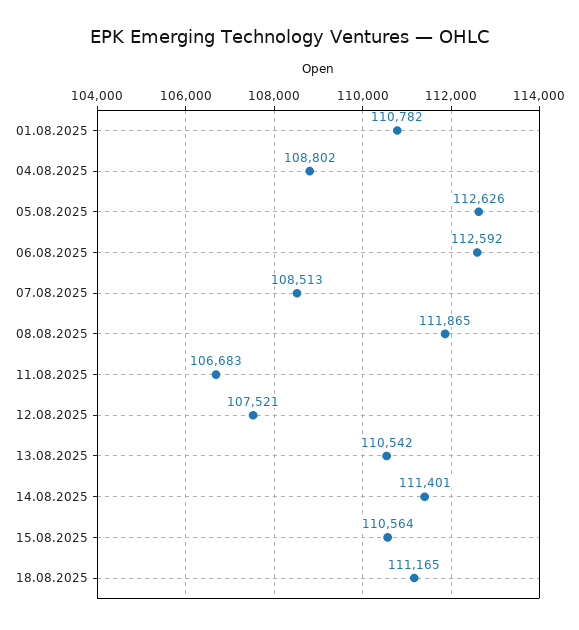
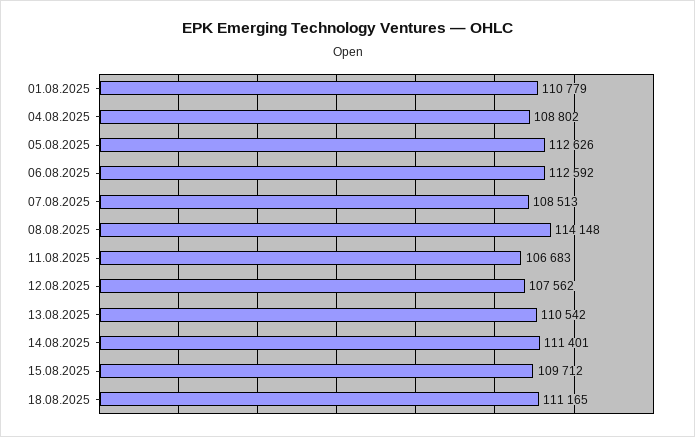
01.08.2025: 110782 -> 110779
08.08.2025: 111865 -> 114148
12.08.2025: 107521 -> 107562
15.08.2025: 110564 -> 109712

